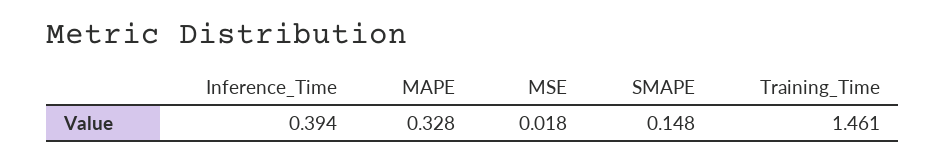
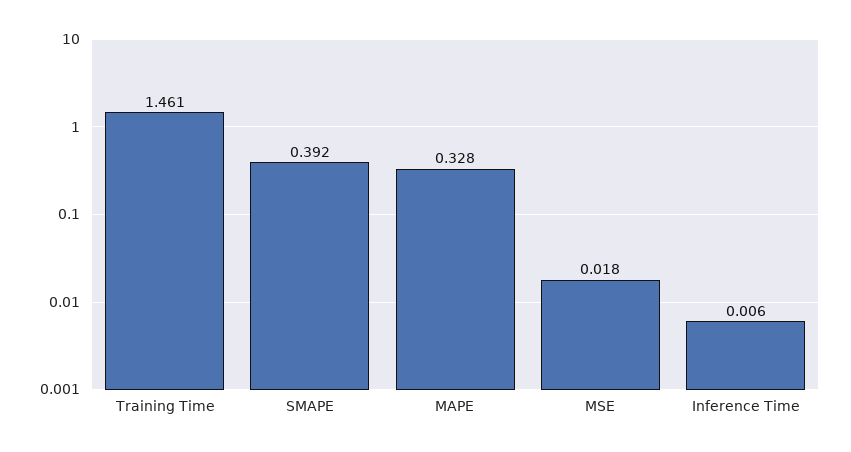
Inference_Time: 0.394 -> 0.006
SMAPE: 0.148 -> 0.392

